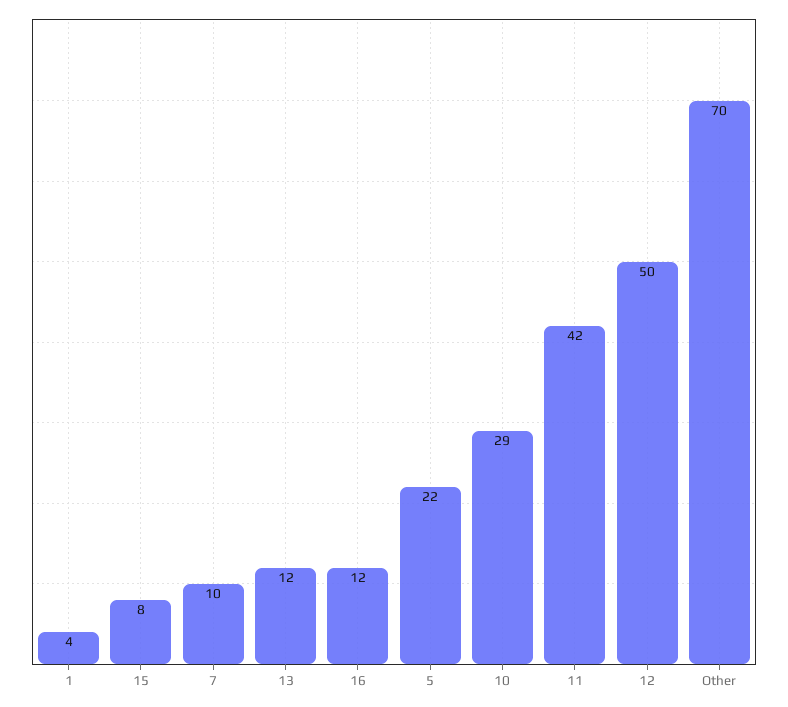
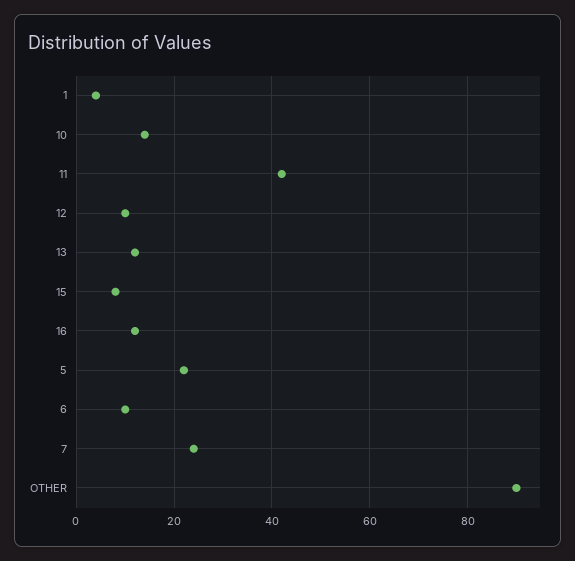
7: 10 -> 25
10: 29 -> 15
12: 50 -> 10
Other: 70 -> 90
6: none -> 10

